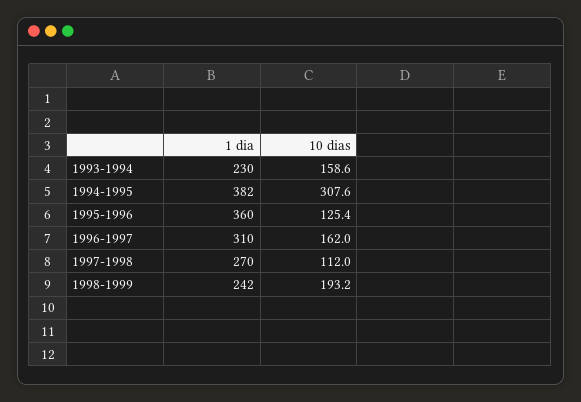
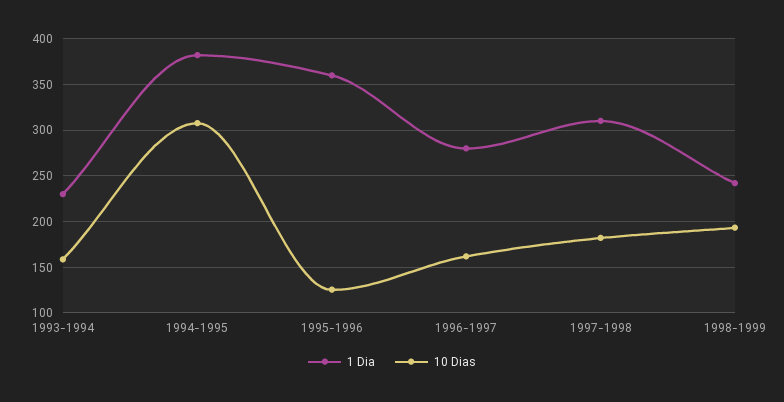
1 dia, 1996-1997: 310 -> 280
1 dia, 1997-1998: 270 -> 310
10 dias, 1997-1998: 112 -> 180

